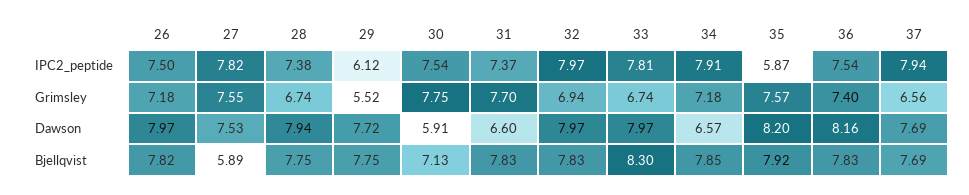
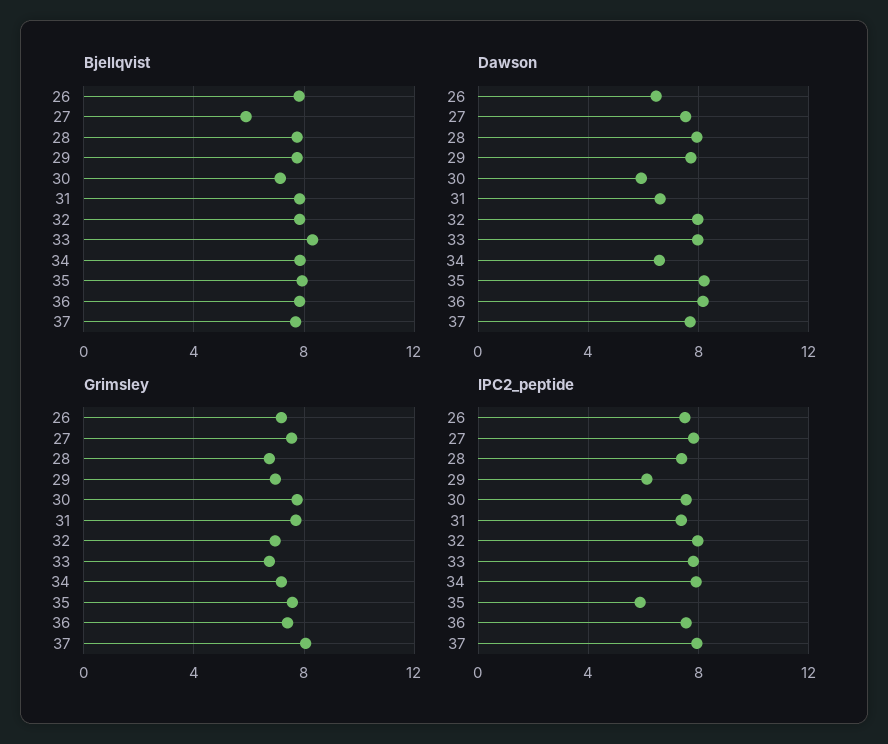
Grimsley, 29: 5.52 -> 7
Grimsley, 37: 6.56 -> 8
Dawson, 26: 7.97 -> 6.5

